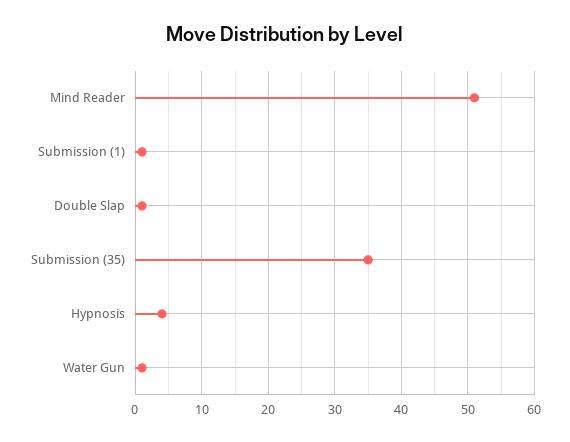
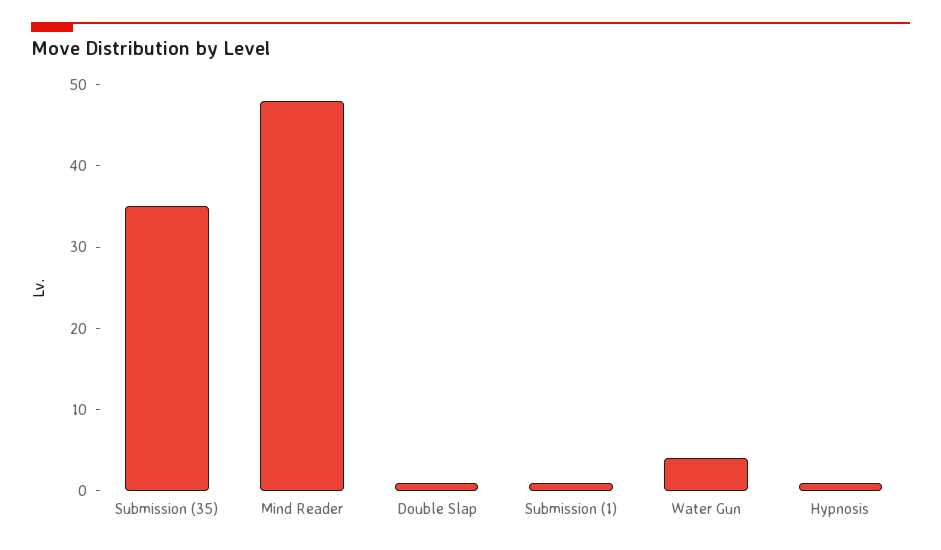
Mind Reader: 51 -> 48
Hypnosis: 4 -> 1
Water Gun: 1 -> 4

